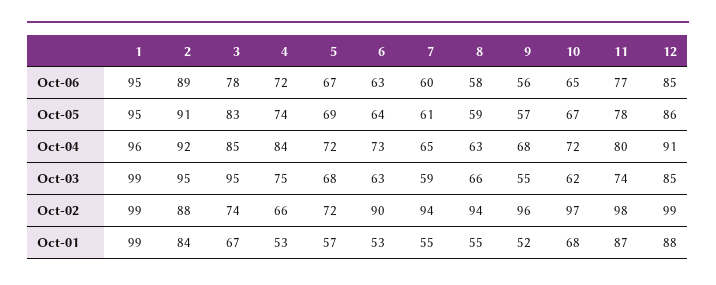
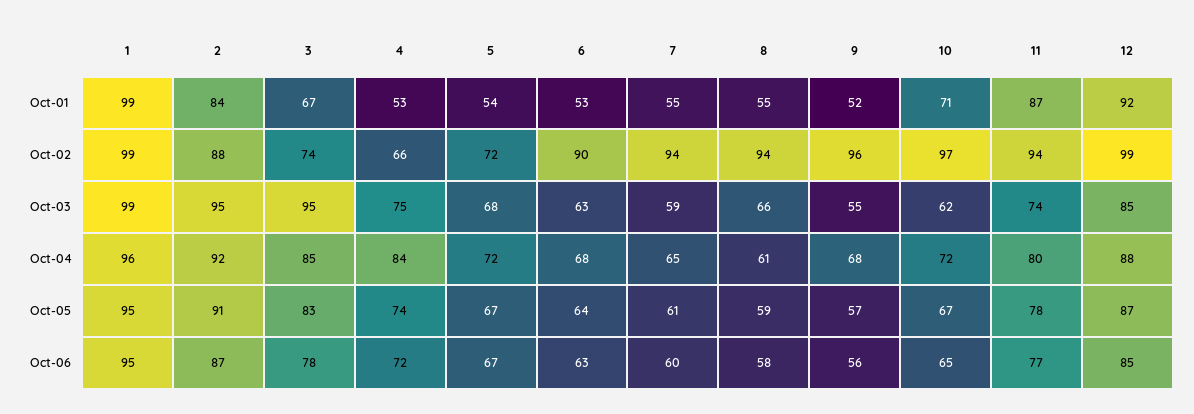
2, Oct-06: 89 -> 87
5, Oct-05: 69 -> 67
12, Oct-05: 86 -> 87
6, Oct-04: 73 -> 68
8, Oct-04: 63 -> 61
12, Oct-04: 91 -> 88
11, Oct-02: 98 -> 94
5, Oct-01: 57 -> 54
10, Oct-01: 68 -> 71
12, Oct-01: 88 -> 92

